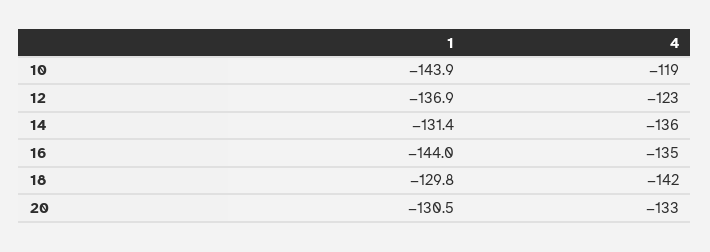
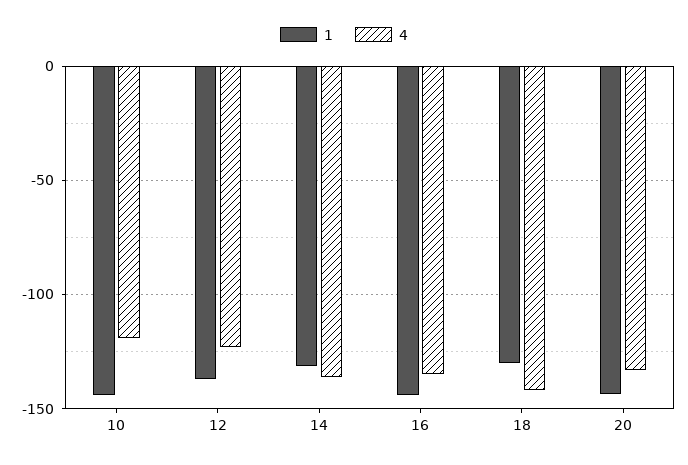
1, 20: -130.5 -> -145

